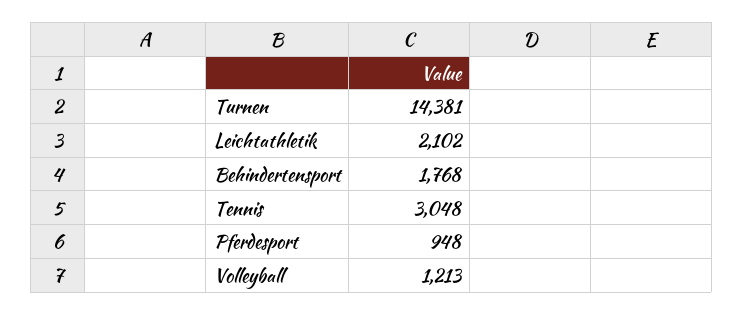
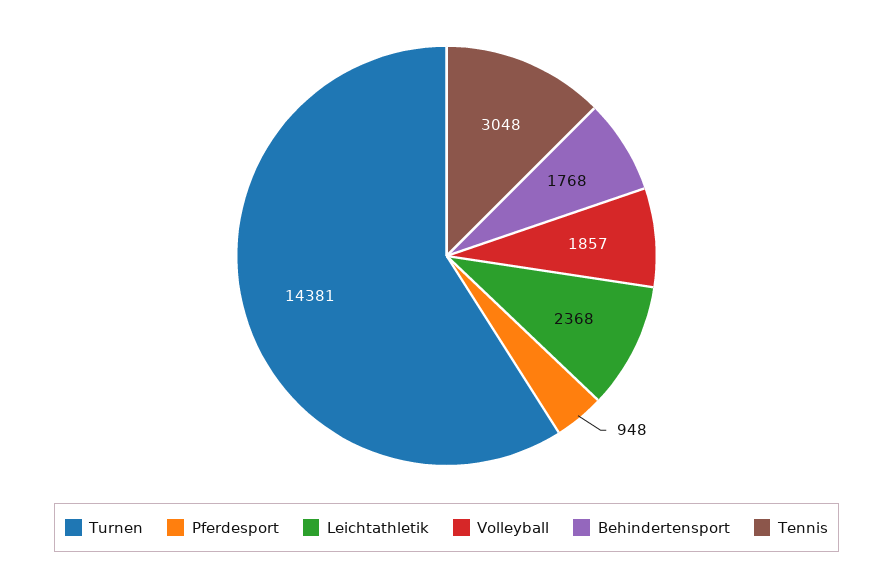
Leichtathletik: 2102 -> 2368
Volleyball: 1213 -> 1857

